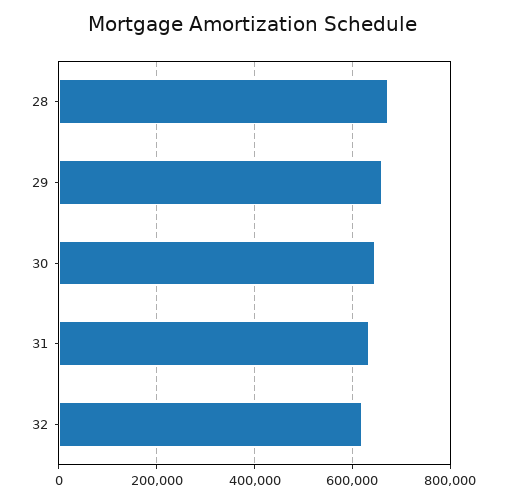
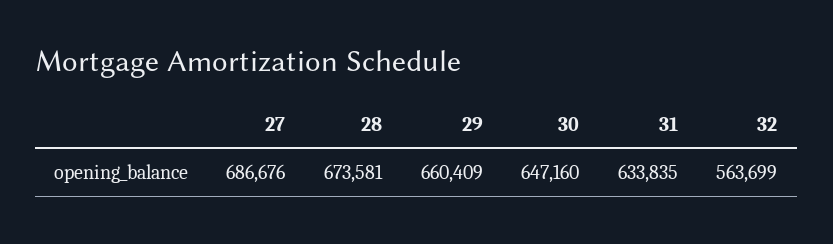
32: 620000 -> 563699
27: none -> 686676

